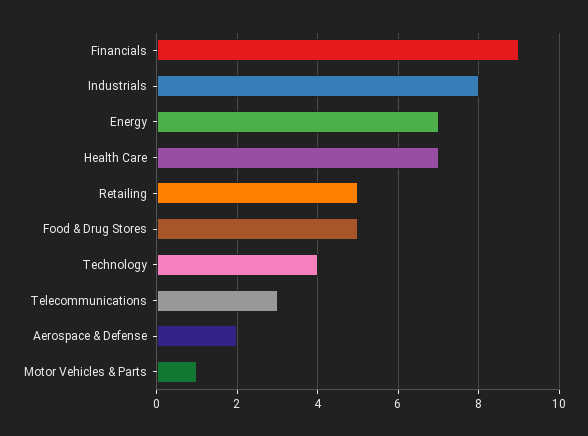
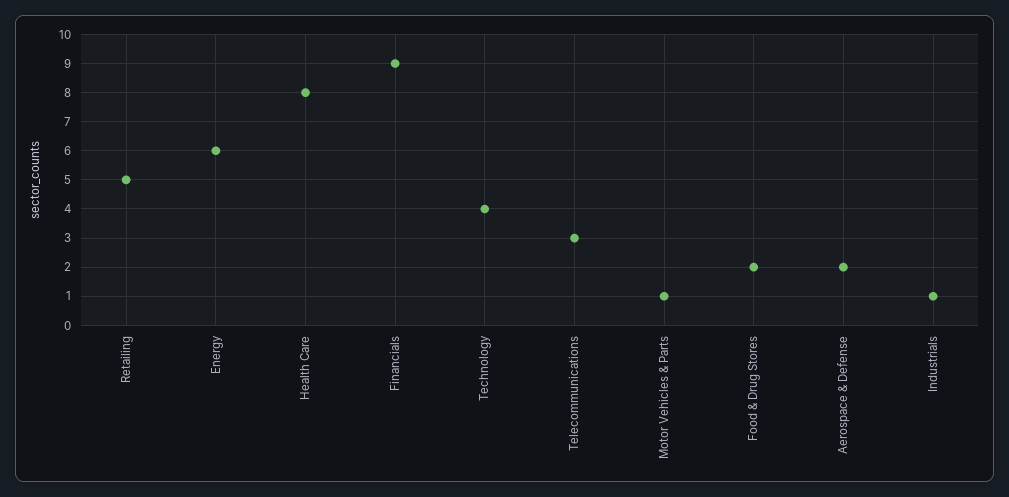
Industrials: 8 -> 1
Energy: 7 -> 6
Health Care: 7 -> 8
Food & Drug Stores: 5 -> 2

